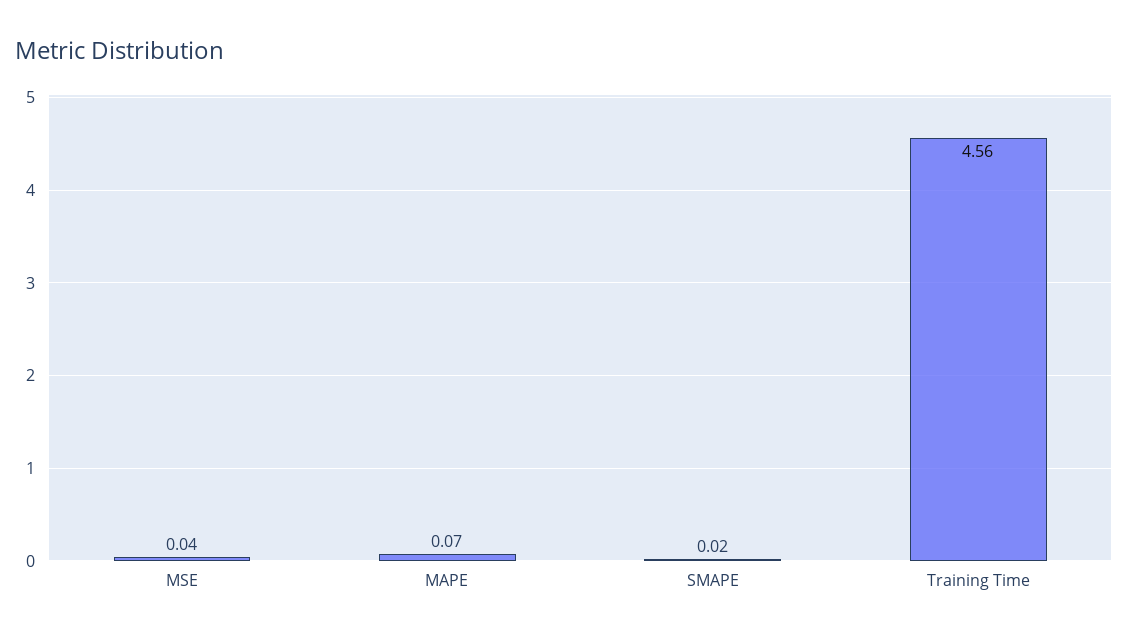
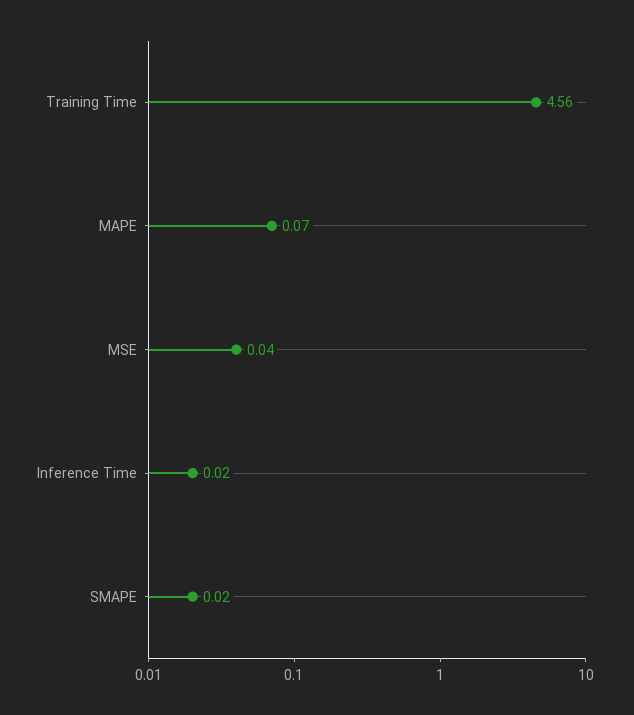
Inference Time: none -> 0.02

